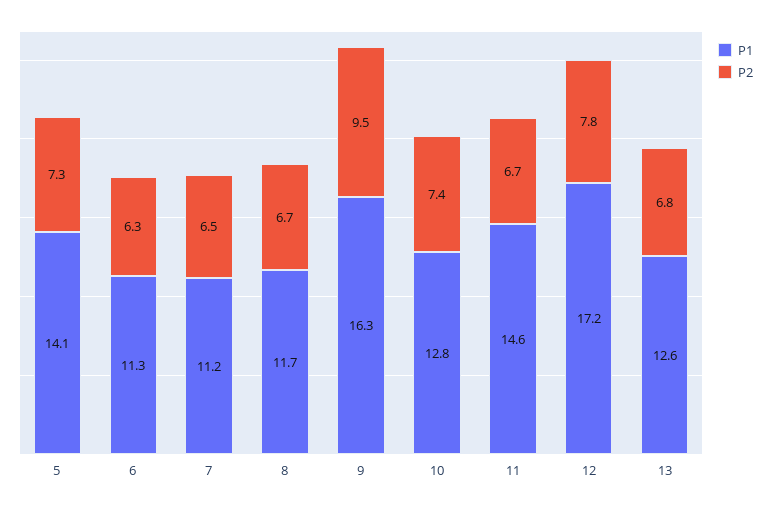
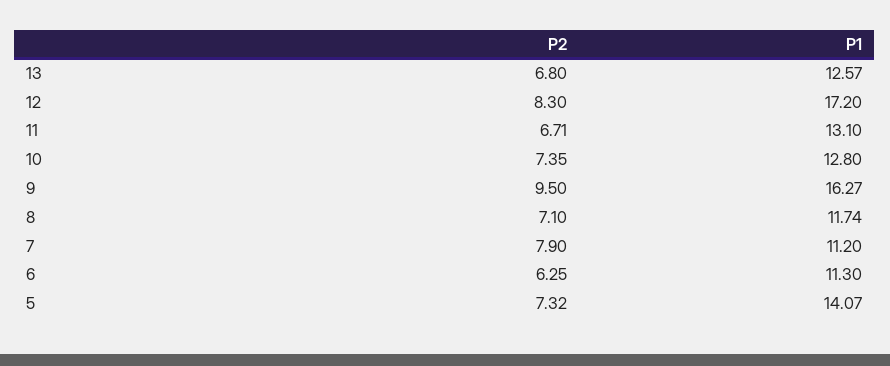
P2, 7: 6.5 -> 7.9
P2, 8: 6.7 -> 7.1
P1, 11: 14.6 -> 13.1
P2, 12: 7.8 -> 8.3

